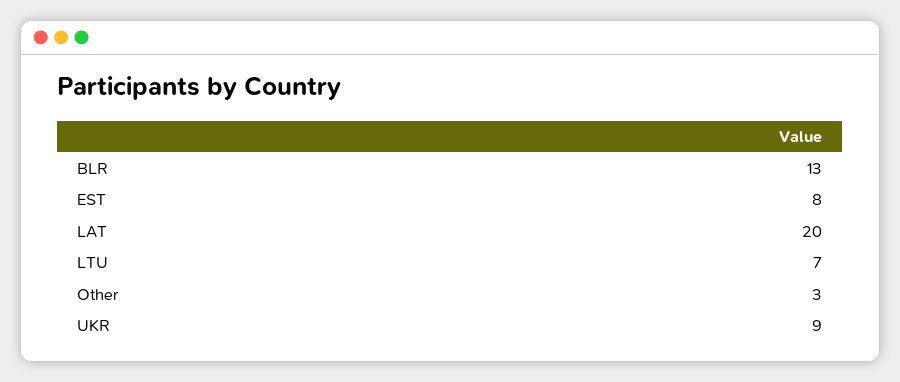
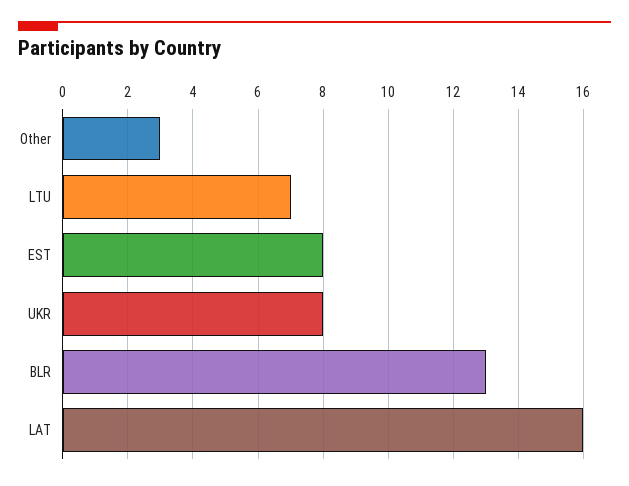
LAT: 20 -> 16
UKR: 9 -> 8

